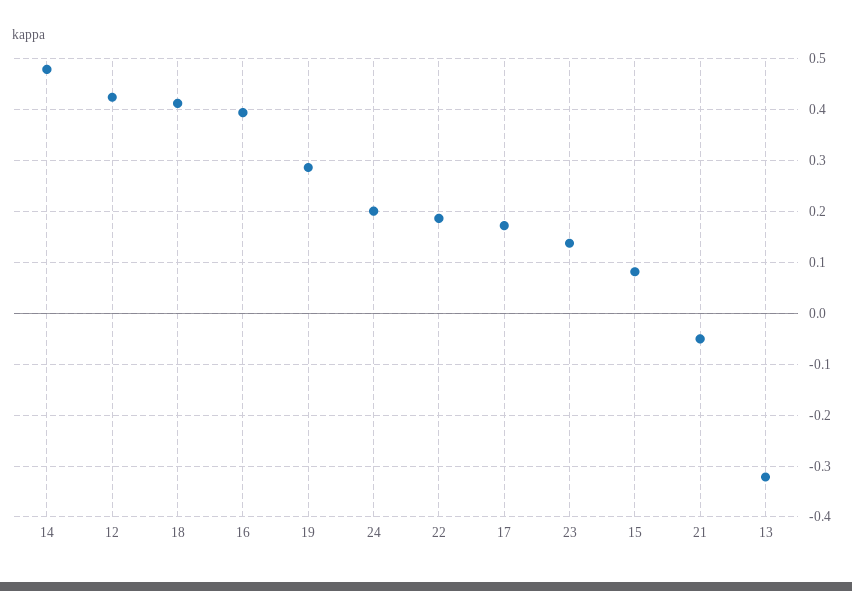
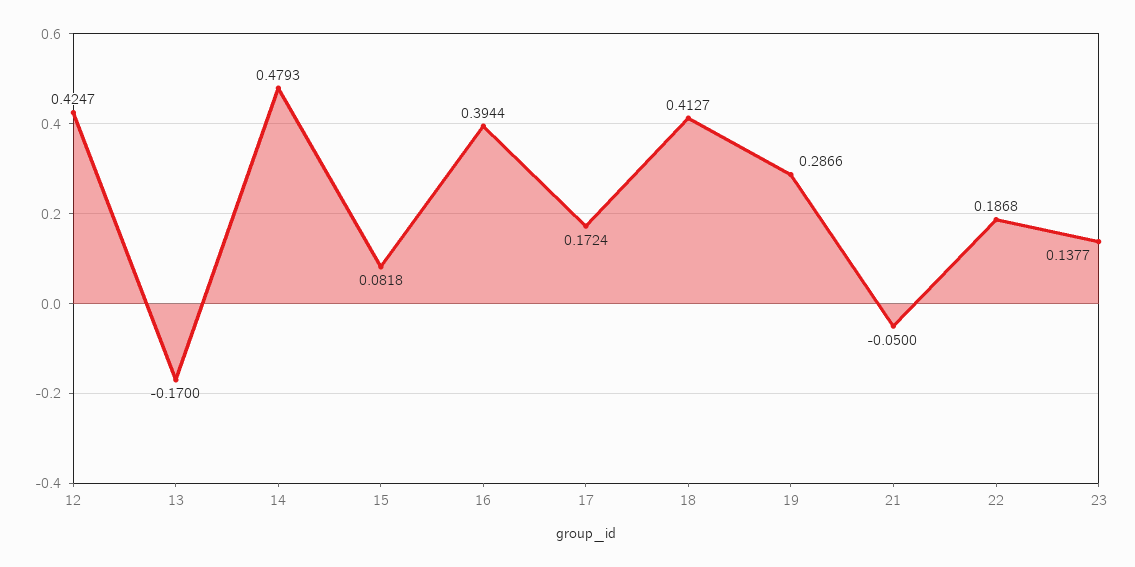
24: 0.2 -> none
13: -0.32 -> -0.17

